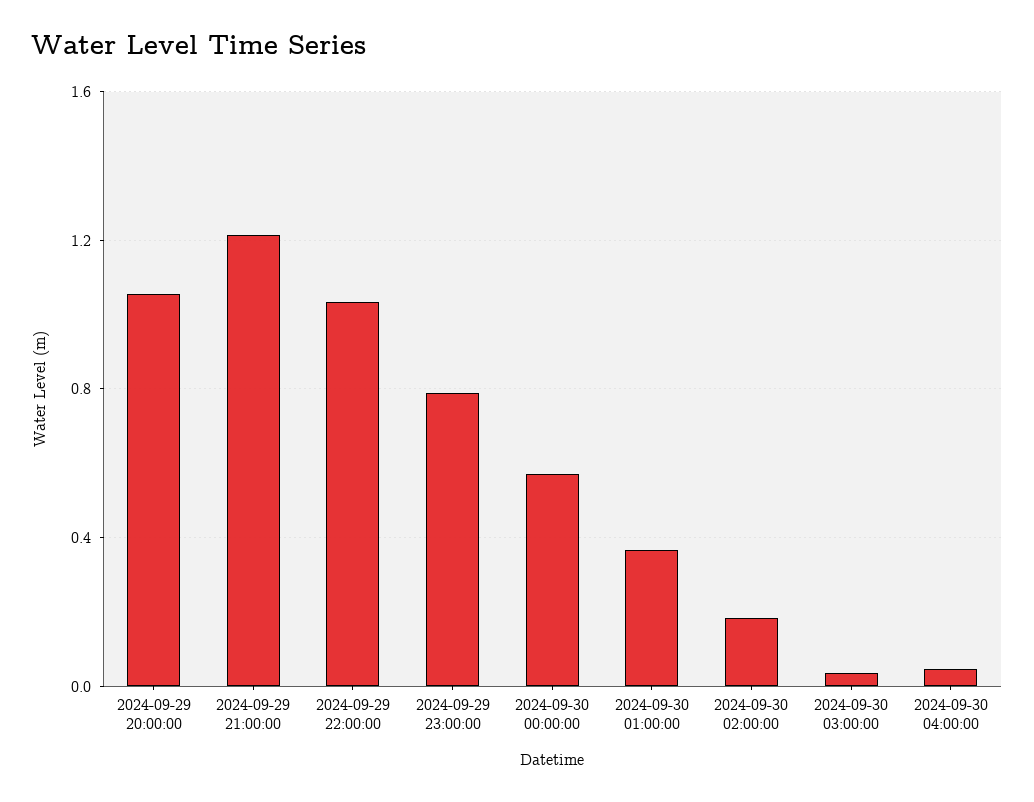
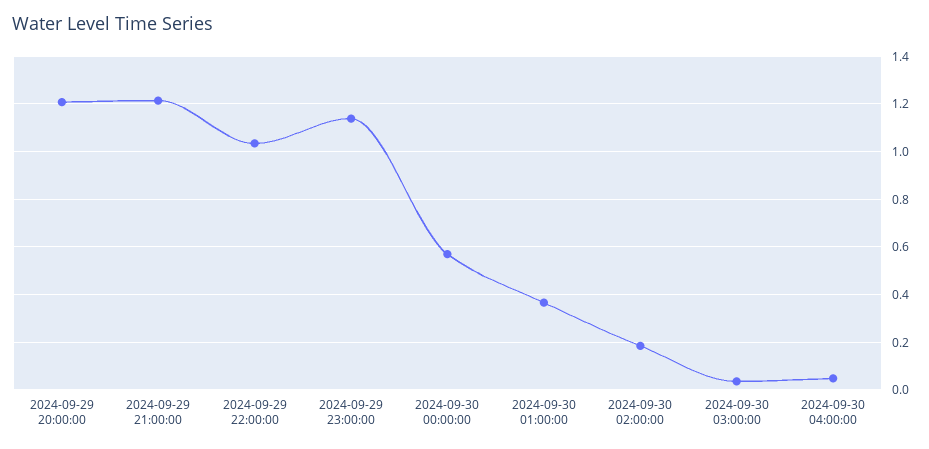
2024-09-29 20:00:00: 1.05 -> 1.2
2024-09-29 23:00:00: 0.8 -> 1.15

